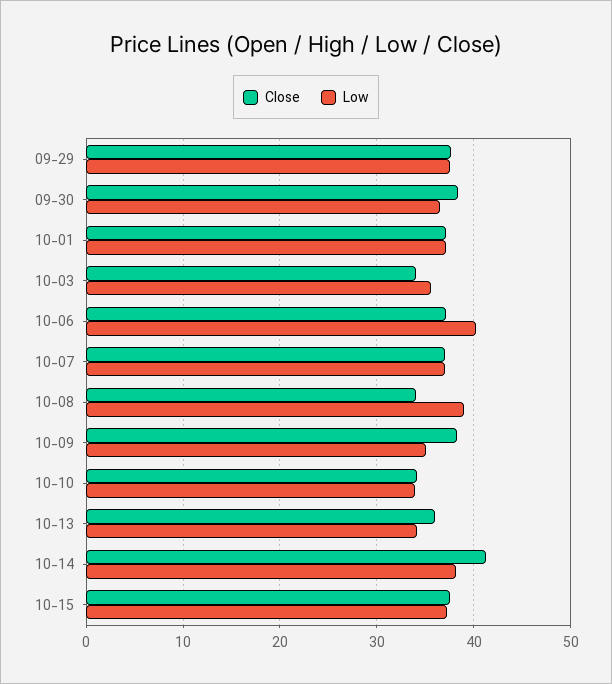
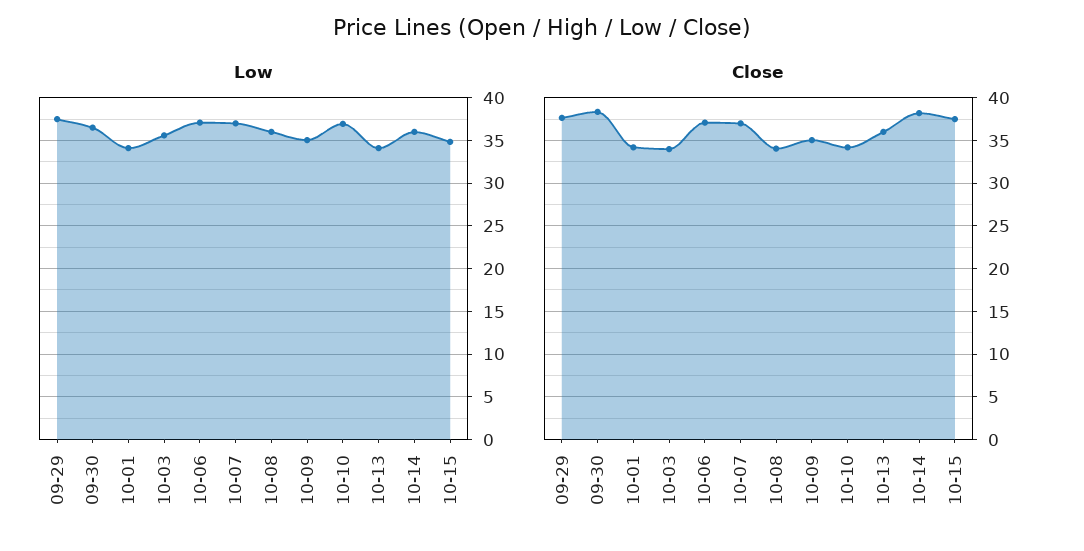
Close, 10-01: 37 -> 34
Low, 10-01: 37 -> 34
Low, 10-06: 40 -> 37
Low, 10-08: 39 -> 36
Close, 10-09: 38 -> 35
Low, 10-10: 34 -> 37
Close, 10-14: 41 -> 38
Low, 10-14: 38 -> 36
Low, 10-15: 37 -> 35

